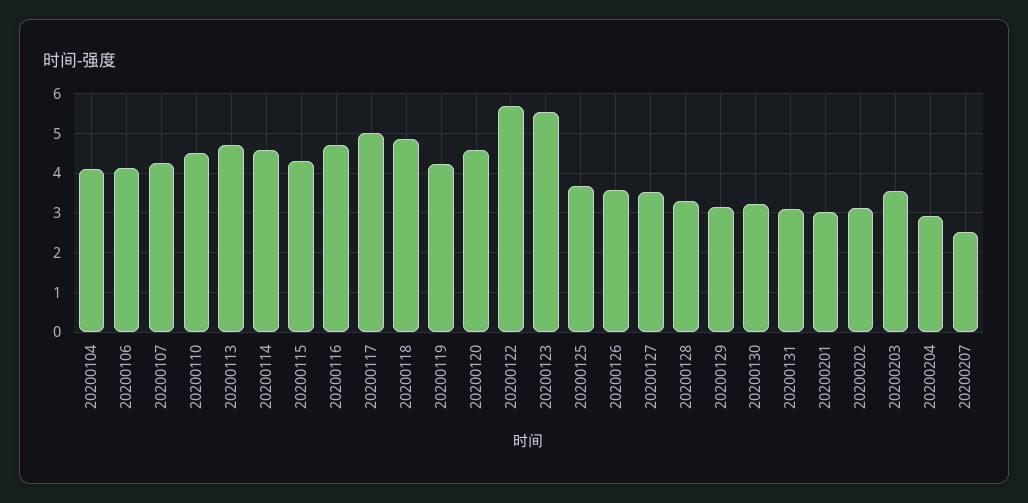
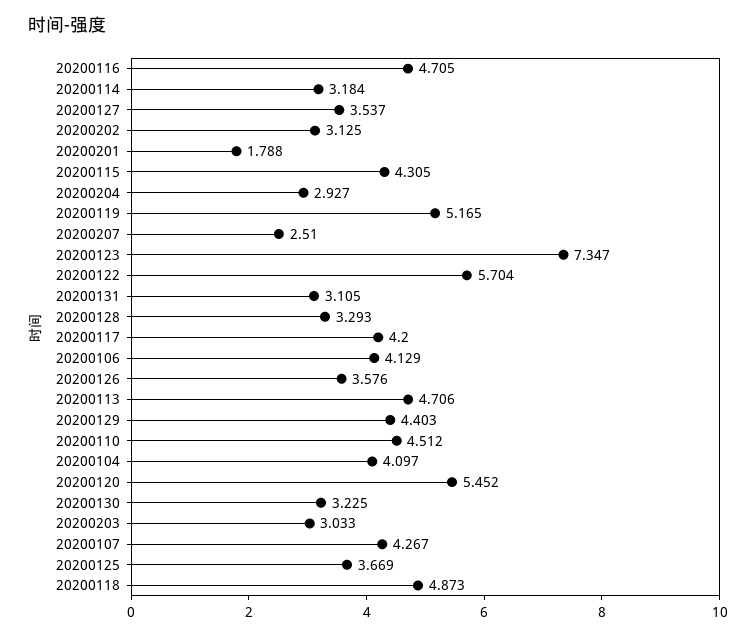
20200114: 4.6 -> 3.184
20200117: 5 -> 4.2
20200119: 4.2 -> 5.165
20200120: 4.6 -> 5.452
20200123: 5.6 -> 7.347
20200129: 3.2 -> 4.403
20200201: 3 -> 1.788
20200203: 3.6 -> 3.033

